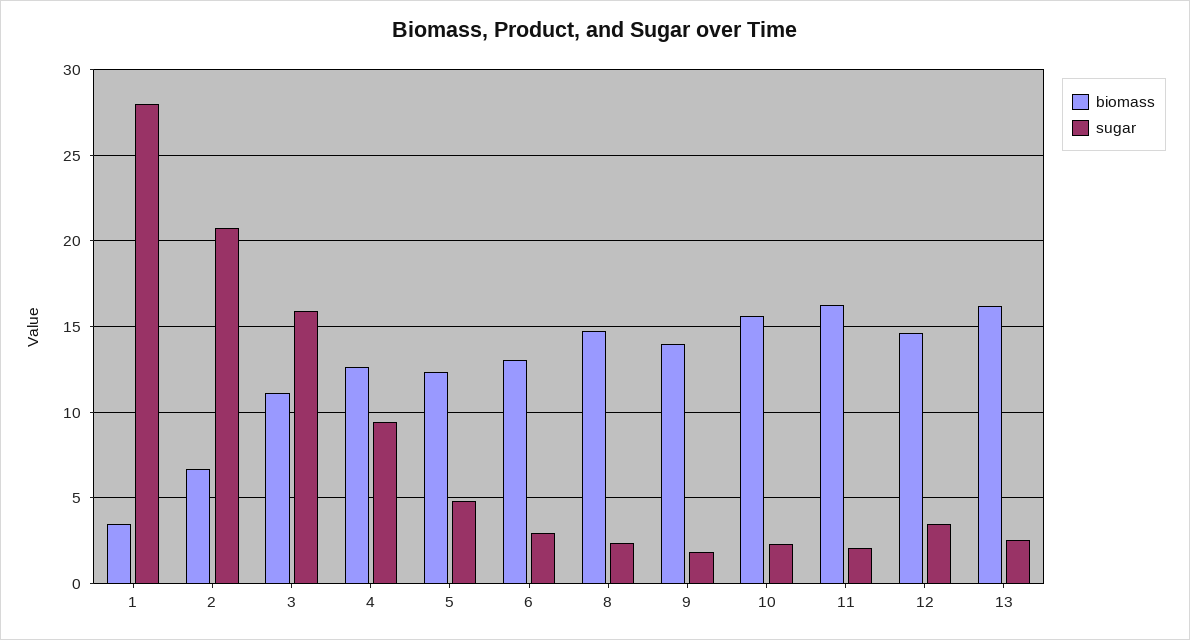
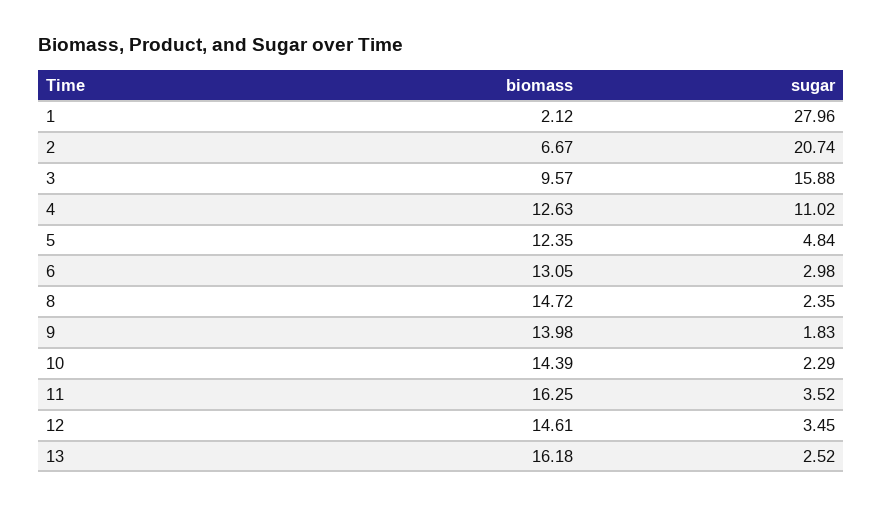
biomass, 1: 3.5 -> 2.12
biomass, 3: 11 -> 9.57
sugar, 4: 9.5 -> 11.02
biomass, 10: 15.5 -> 14.39
sugar, 11: 2 -> 3.52

